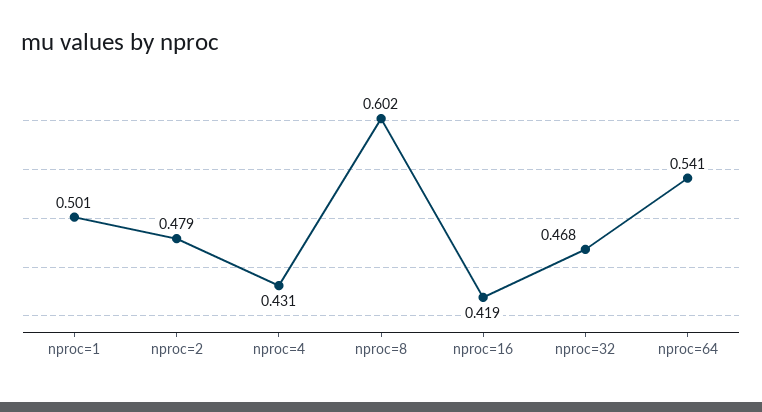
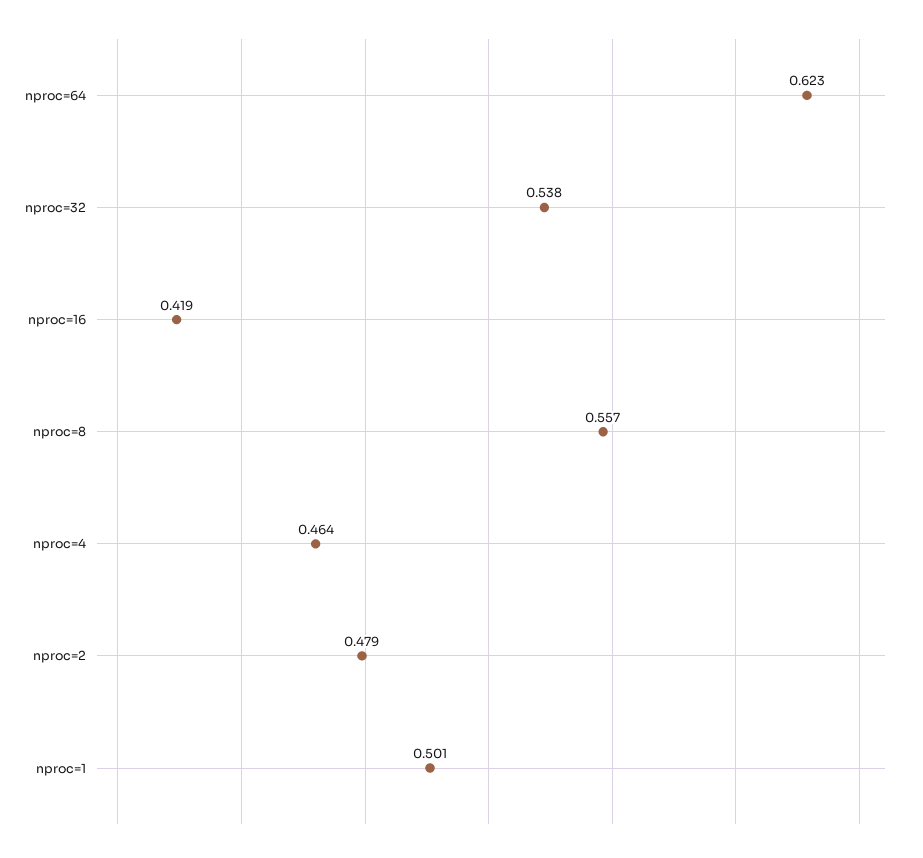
nproc=4: 0.431 -> 0.464
nproc=8: 0.602 -> 0.557
nproc=32: 0.468 -> 0.538
nproc=64: 0.541 -> 0.623

